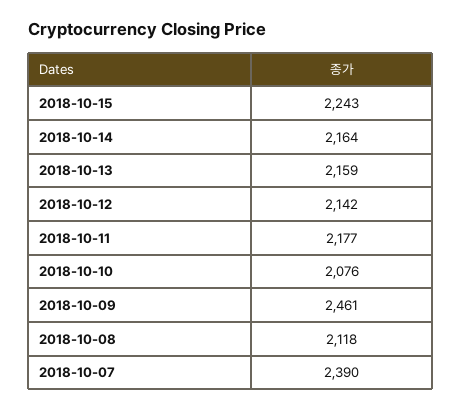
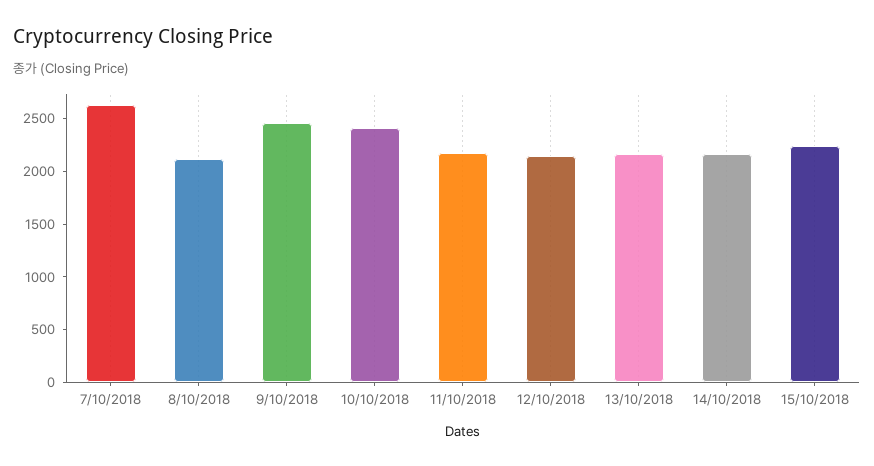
2018-10-10: 2076 -> 2400
2018-10-07: 2390 -> 2600

